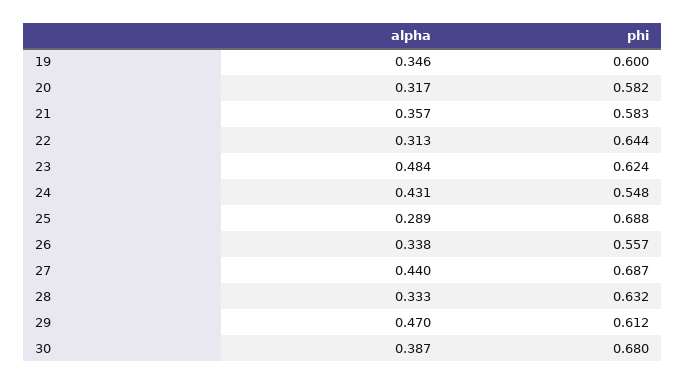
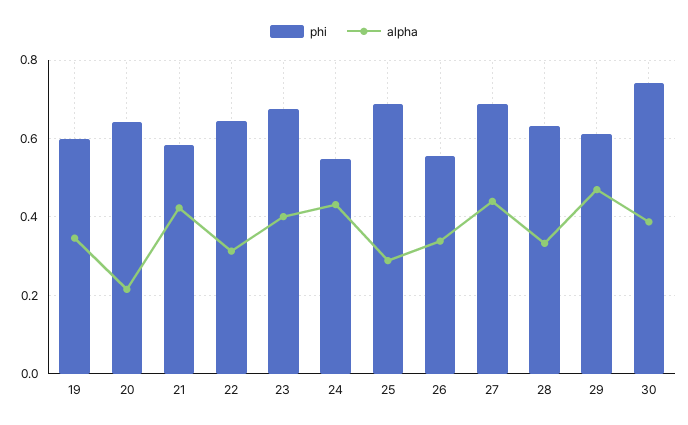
alpha, 20: 0.317 -> 0.22
phi, 20: 0.582 -> 0.64
alpha, 21: 0.357 -> 0.42
alpha, 23: 0.484 -> 0.4
phi, 23: 0.624 -> 0.68
phi, 30: 0.68 -> 0.74

